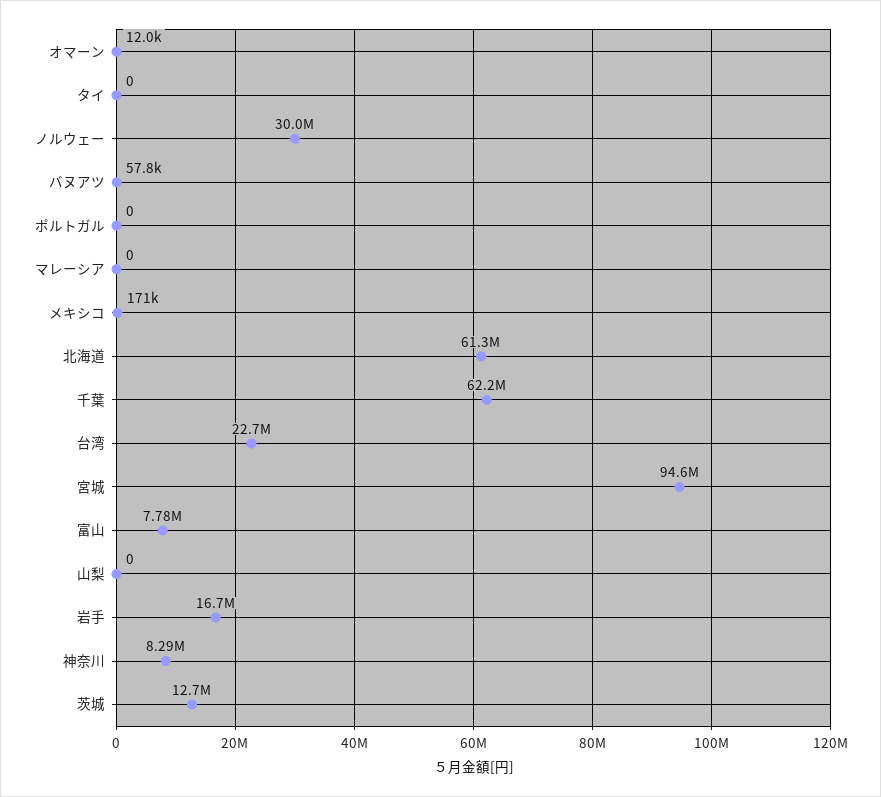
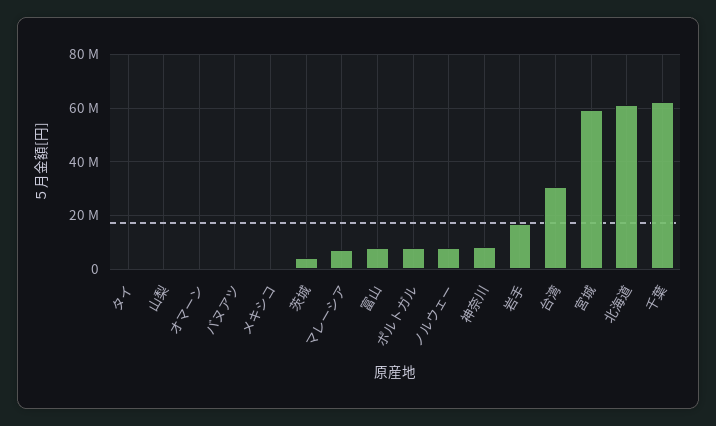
ノルウェー: 30000000 -> 7500000
ポルトガル: 0 -> 7500000
マレーシア: 0 -> 7500000
台湾: 22700000 -> 30000000
宮城: 94600000 -> 60000000
茨城: 12700000 -> 5000000

